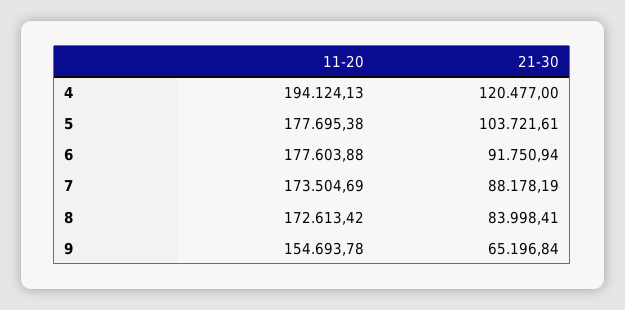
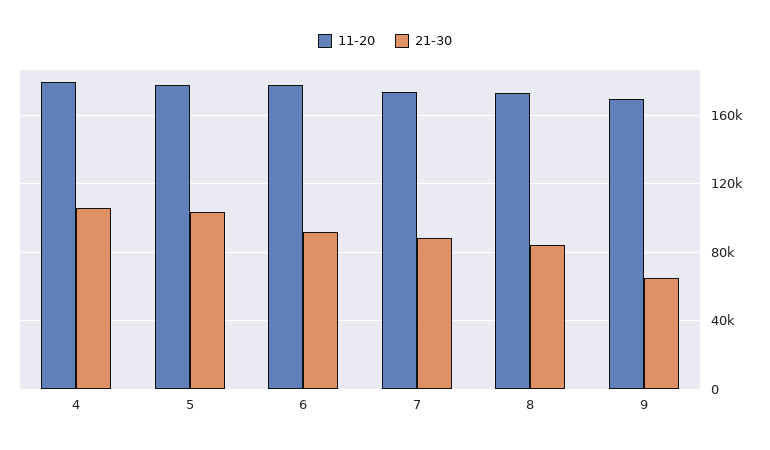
11-20, 4: 194124.13 -> 180000
21-30, 4: 120477 -> 105000
11-20, 9: 154693.78 -> 170000

